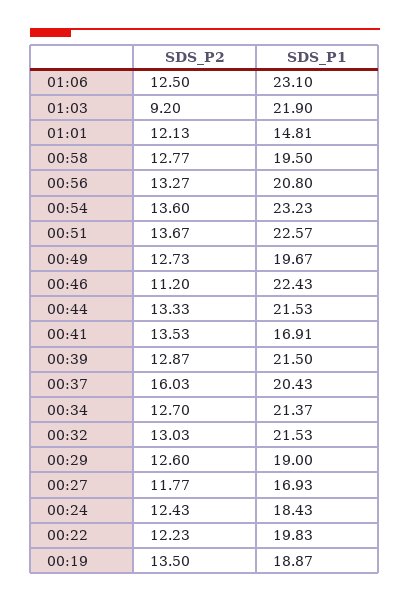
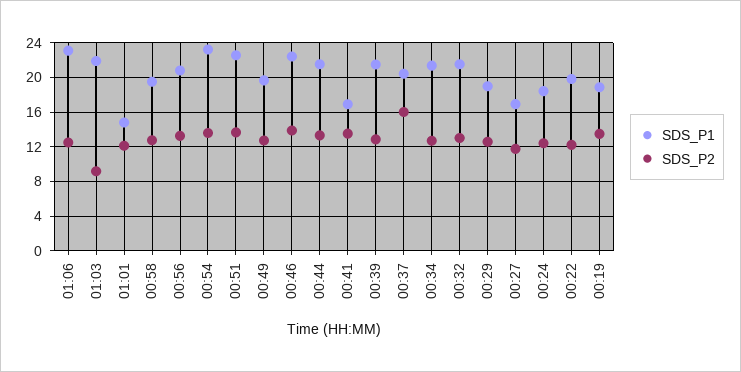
SDS_P2, 00:46: 11.2 -> 14

